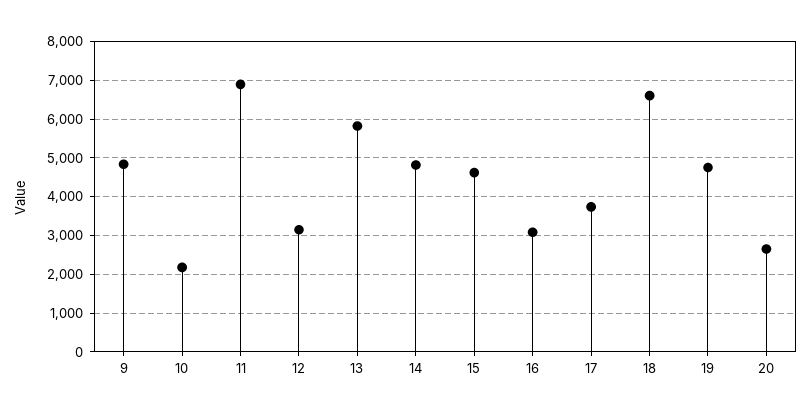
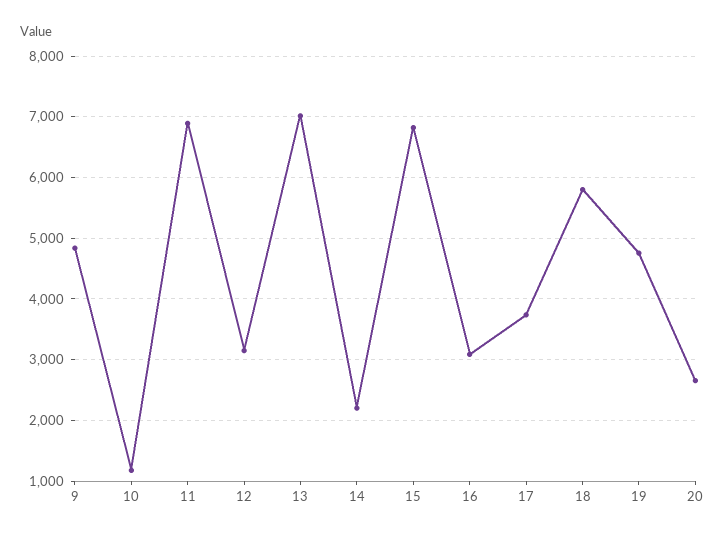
10: 2200 -> 1200
13: 5800 -> 7000
14: 4800 -> 2200
15: 4600 -> 6800
18: 6600 -> 5800

